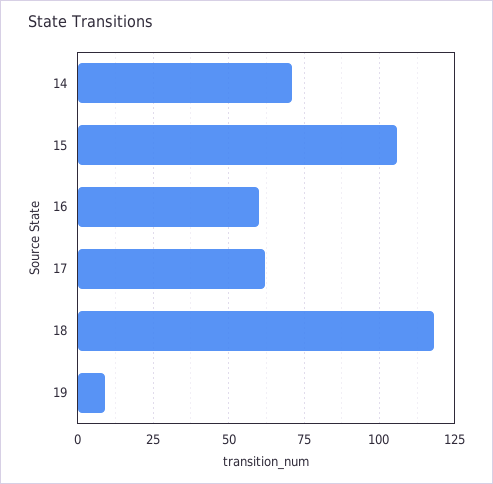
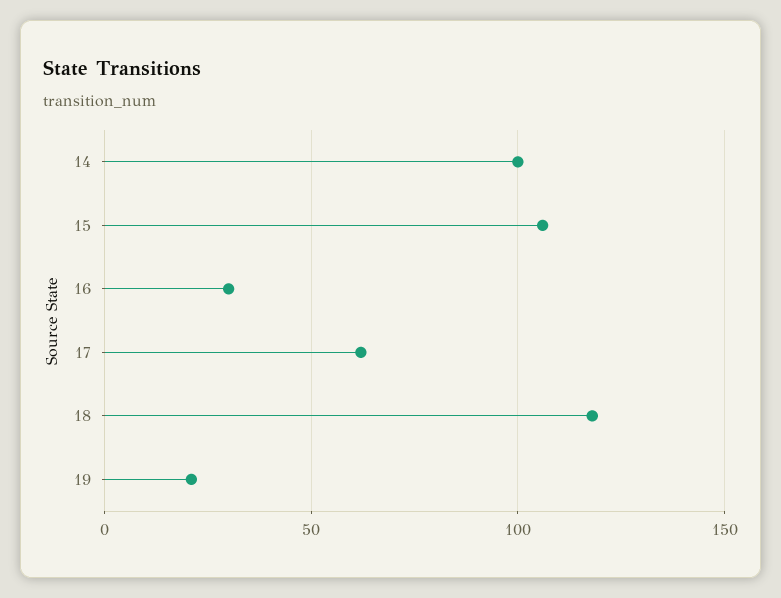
14: 70 -> 100
16: 60 -> 30
19: 10 -> 20

